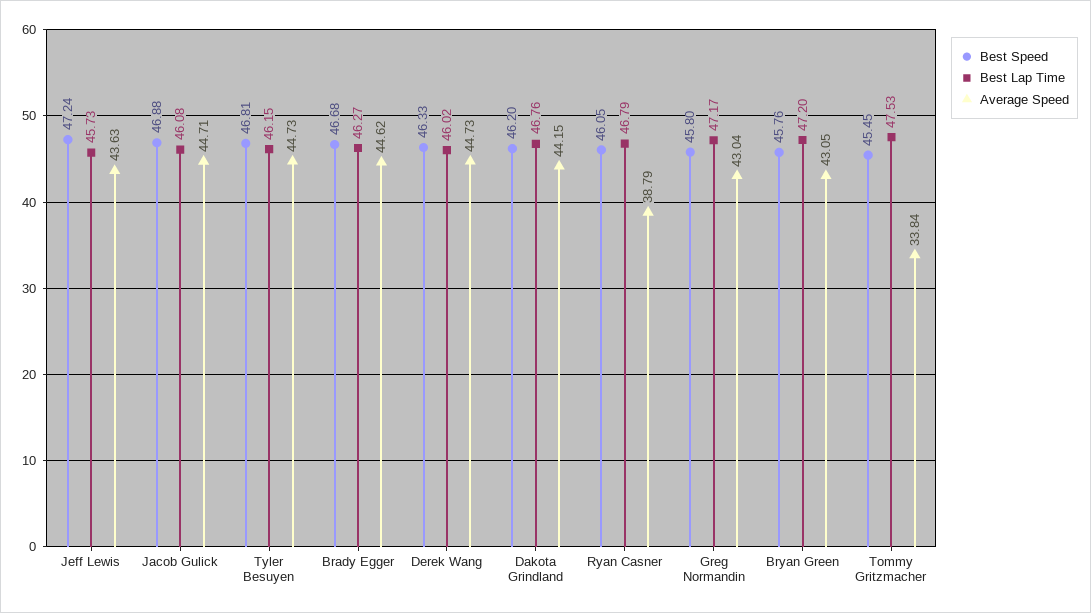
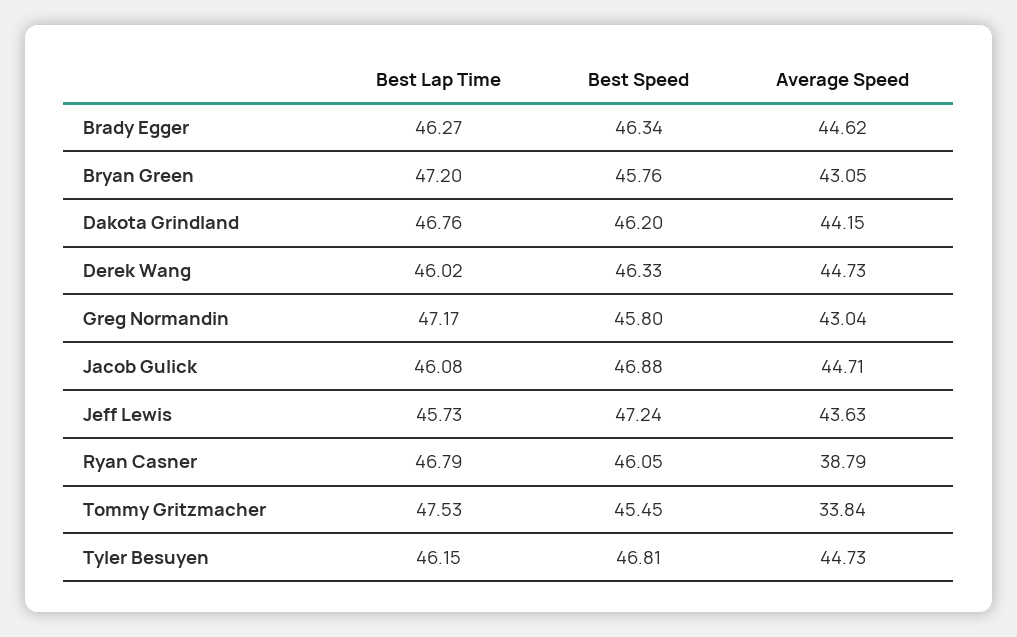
Best Speed, Brady Egger: 46.68 -> 46.34

